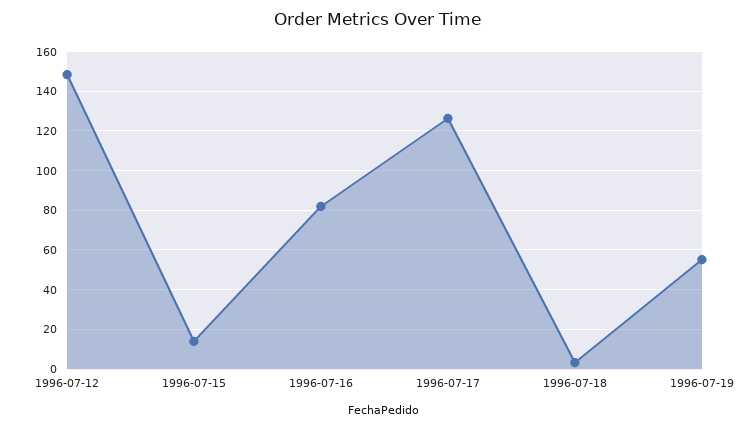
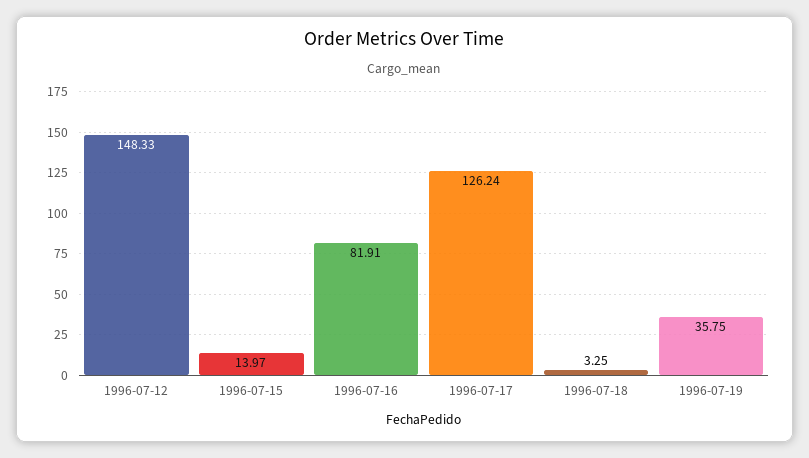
1996-07-19: 55 -> 35.75

